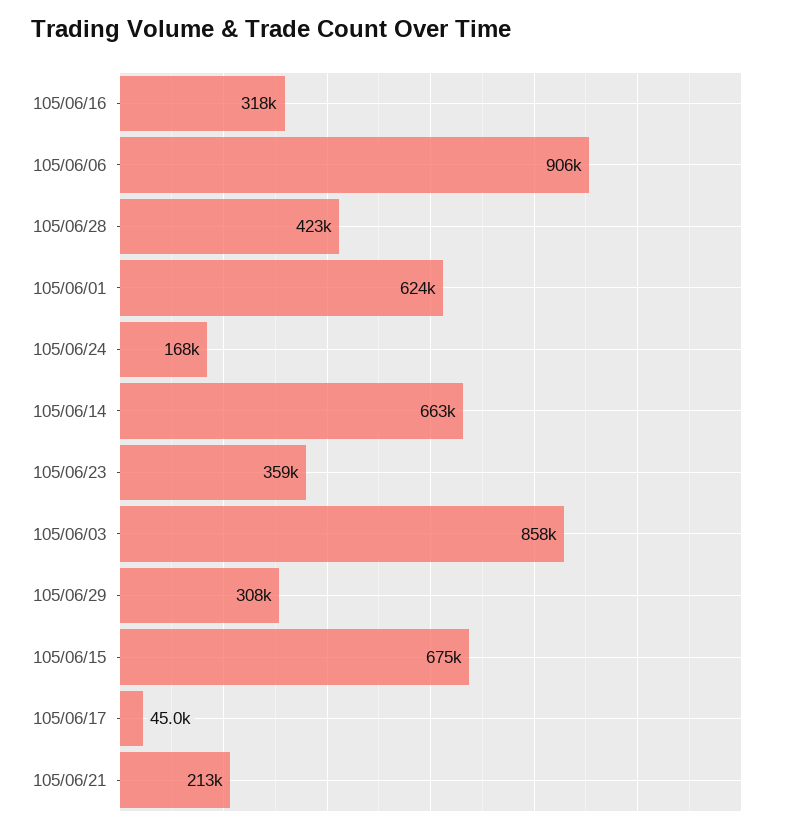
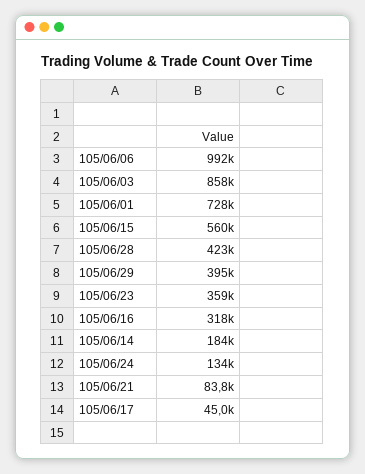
105/06/06: 906000 -> 992000
105/06/01: 624000 -> 728000
105/06/24: 168000 -> 134000
105/06/14: 663000 -> 184000
105/06/29: 308000 -> 395000
105/06/15: 675000 -> 560000
105/06/21: 213000 -> 83800

